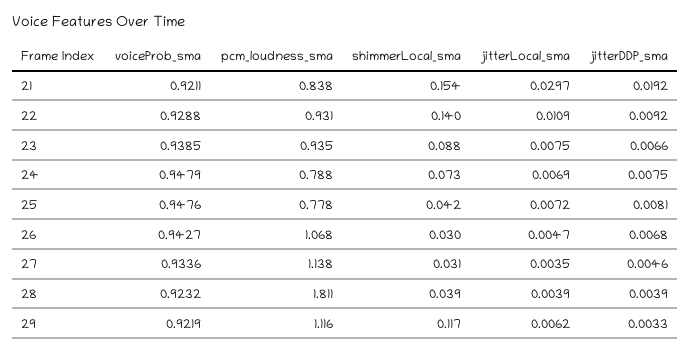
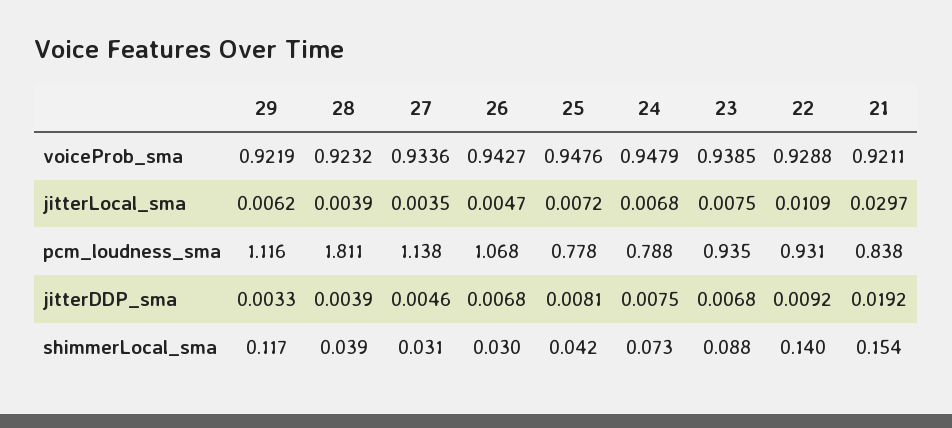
jitterDDP_sma, 23: 0.0066 -> 0.0068
jitterLocal_sma, 24: 0.0069 -> 0.0068

